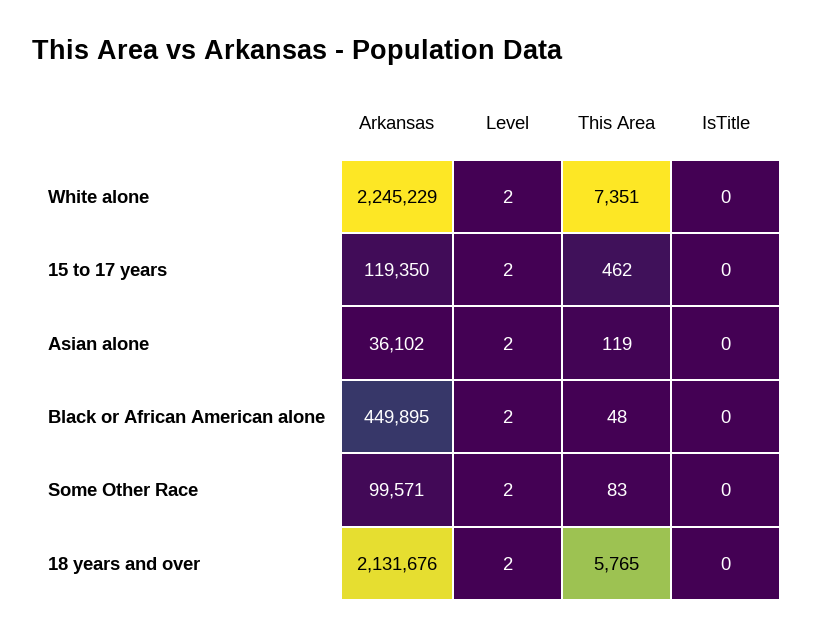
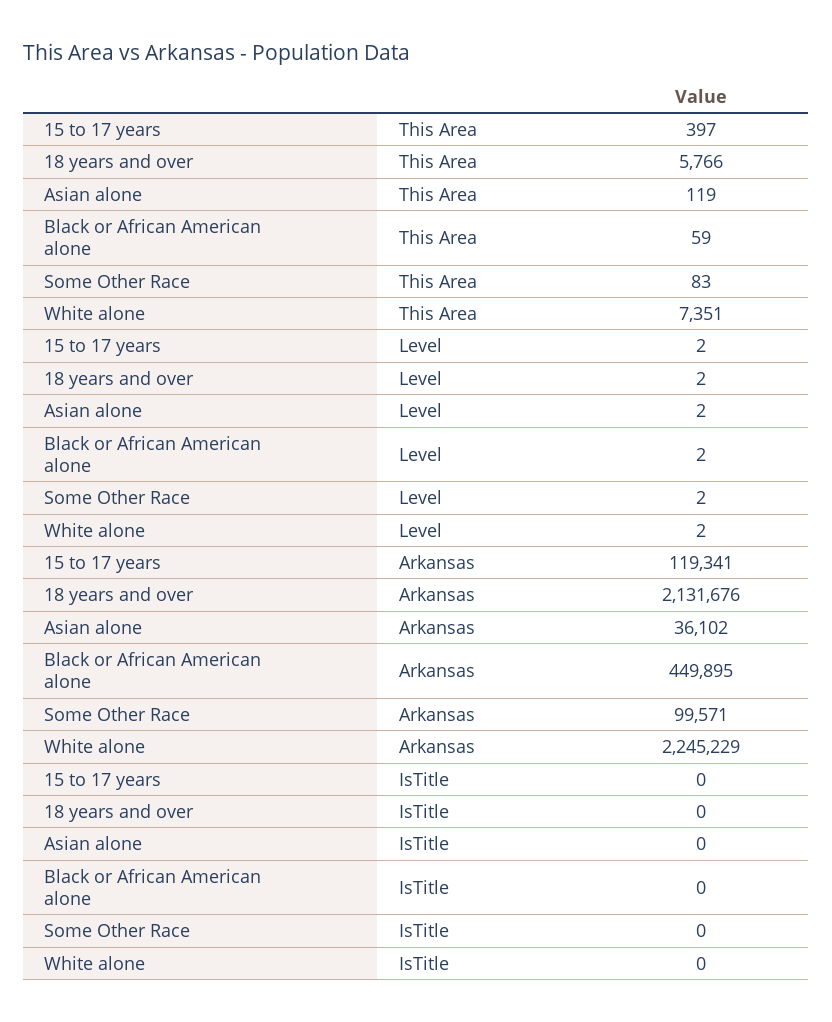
Arkansas, 15 to 17 years: 119350 -> 119341
This Area, 15 to 17 years: 462 -> 397
This Area, Black or African American alone: 48 -> 59
This Area, 18 years and over: 5765 -> 5766

